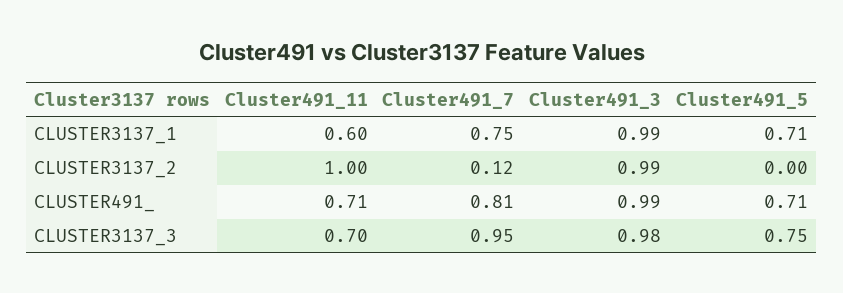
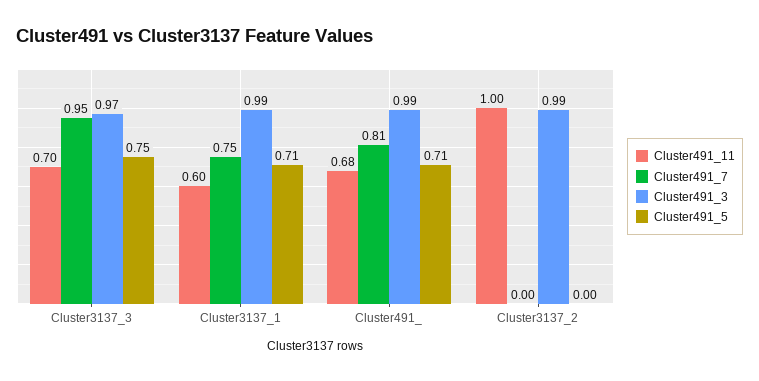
Cluster491_7, CLUSTER3137_2: 0.12 -> 0
Cluster491_11, CLUSTER491_: 0.71 -> 0.68
Cluster491_3, CLUSTER3137_3: 0.98 -> 0.97

